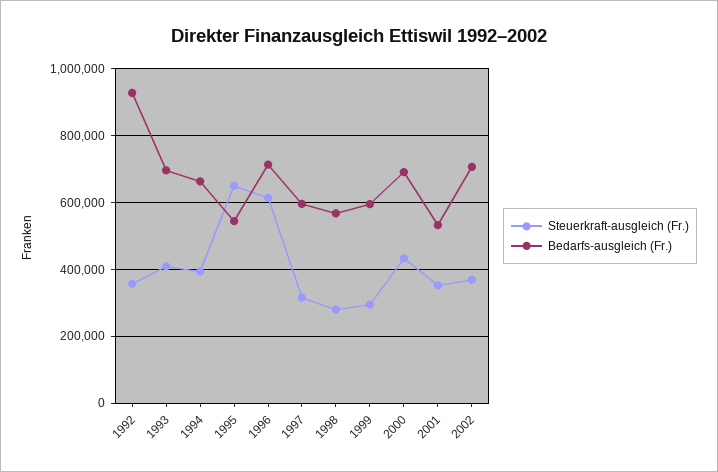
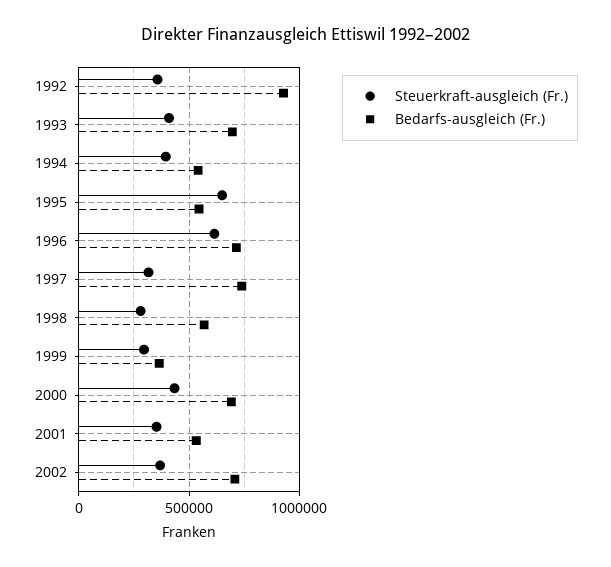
Bedarfs-ausgleich (Fr.), 1994: 660000 -> 550000
Bedarfs-ausgleich (Fr.), 1997: 600000 -> 750000
Bedarfs-ausgleich (Fr.), 1999: 600000 -> 350000

